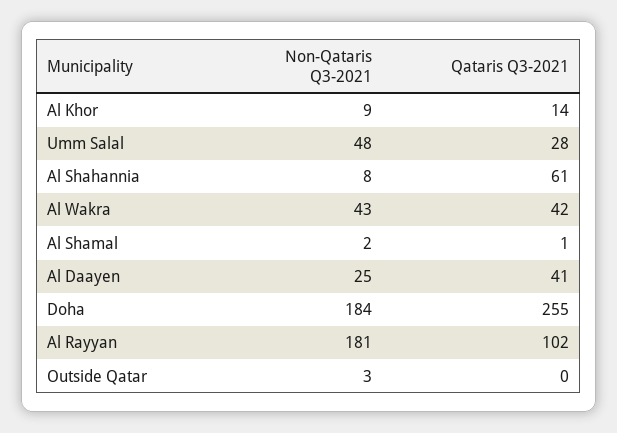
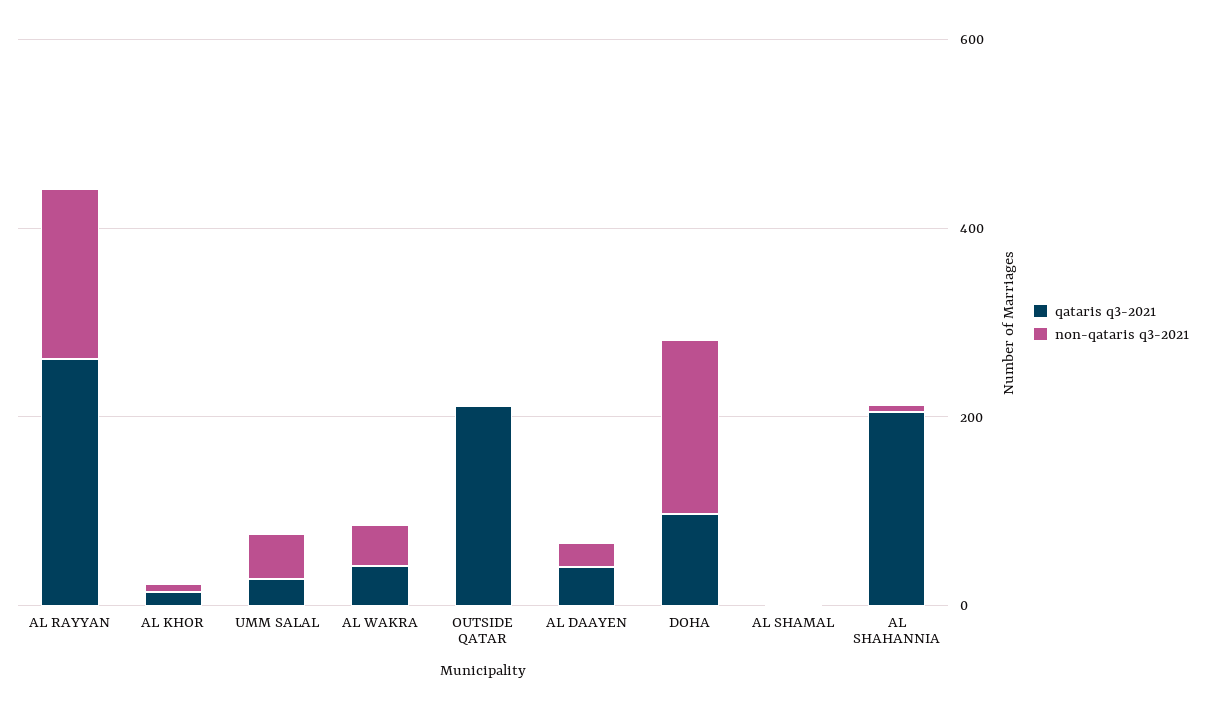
Qataris Q3-2021, Al Shahannia: 61 -> 200
Qataris Q3-2021, Doha: 255 -> 100
Qataris Q3-2021, Al Rayyan: 102 -> 250
Qataris Q3-2021, Outside Qatar: 0 -> 200

